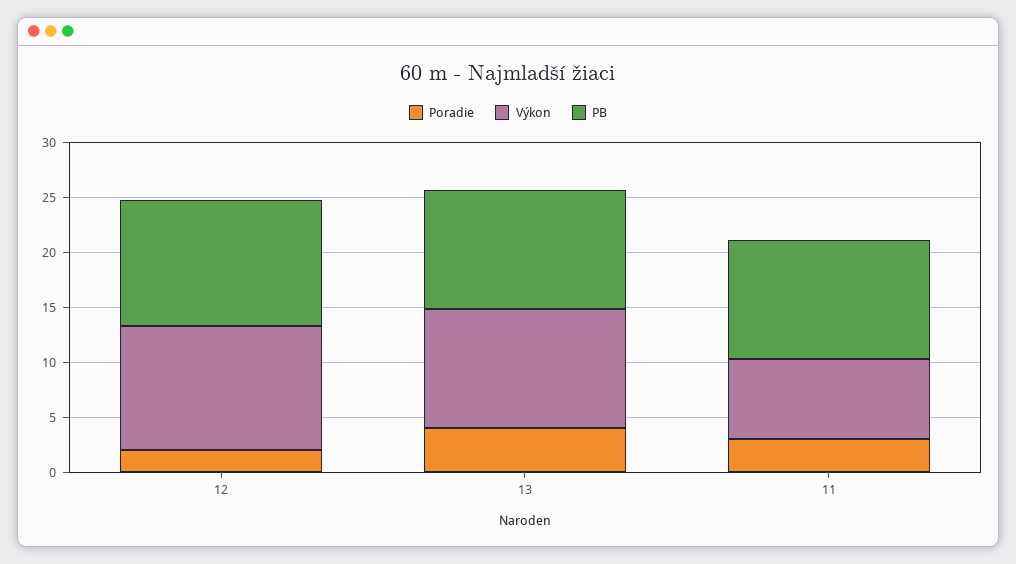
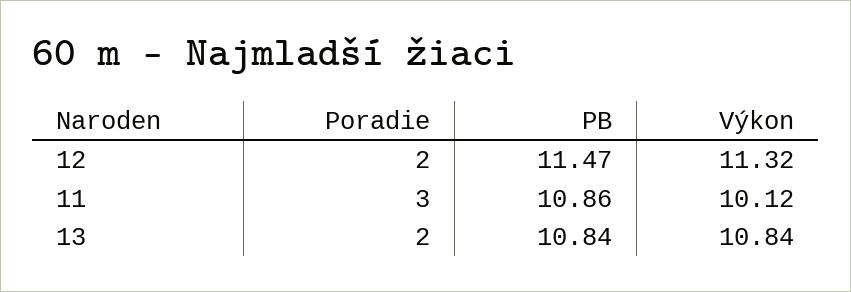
Poradie, 13: 4 -> 2
Výkon, 11: 7 -> 10.12

